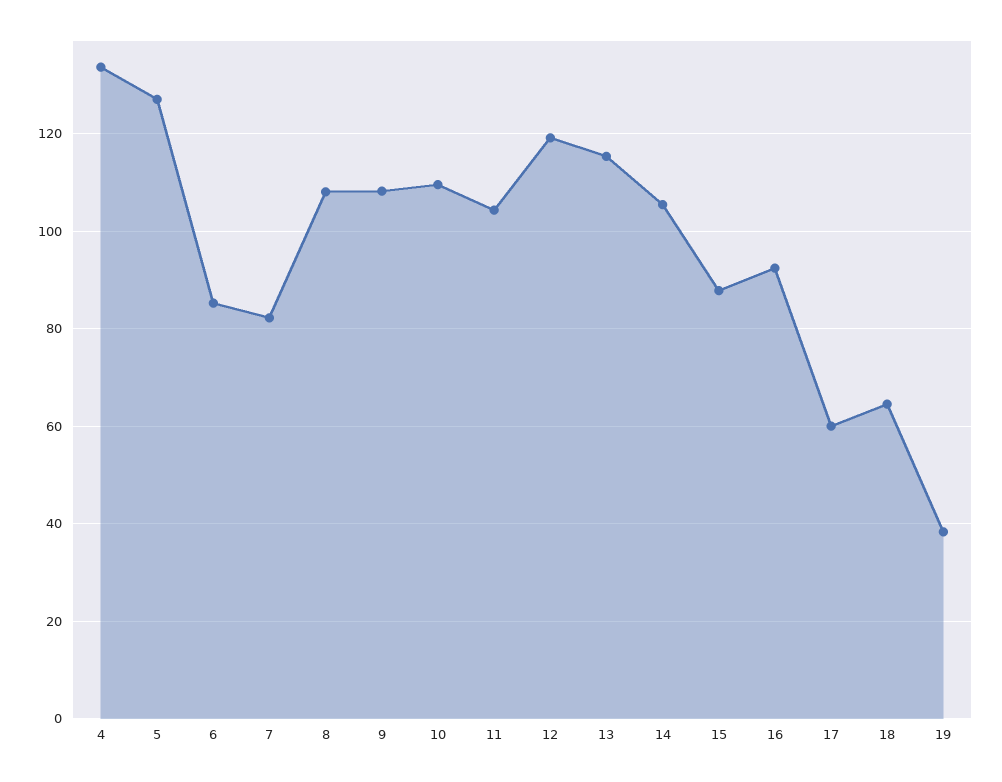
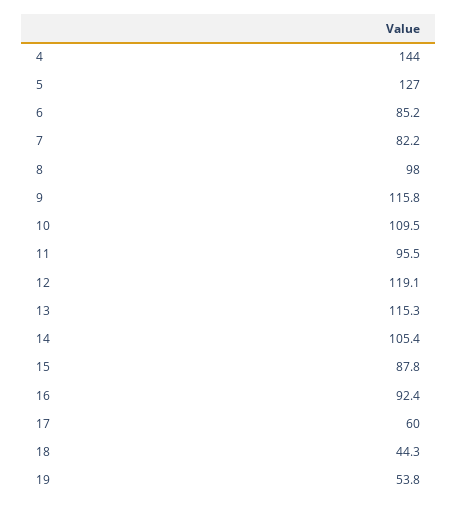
4: 134 -> 144
8: 108 -> 98
9: 108 -> 115.8
11: 104 -> 95.5
18: 64 -> 44.3
19: 38 -> 53.8

